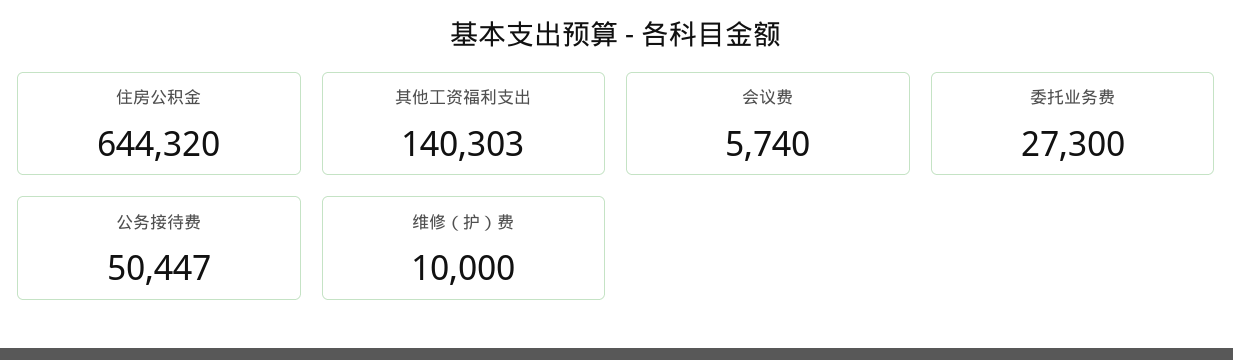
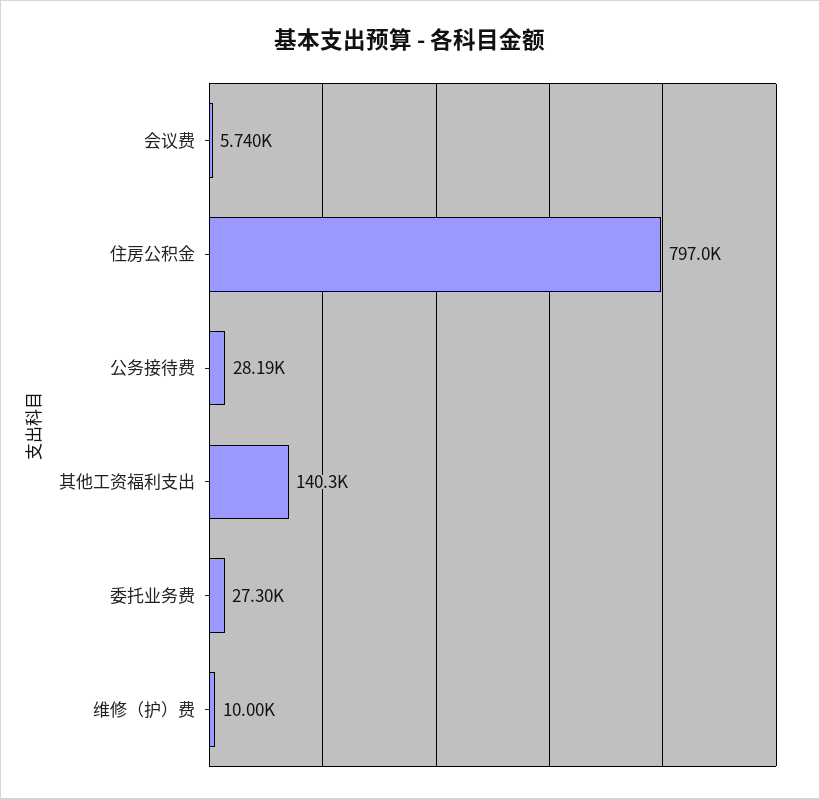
住房公积金: 644320 -> 797000
公务接待费: 50447 -> 28190

